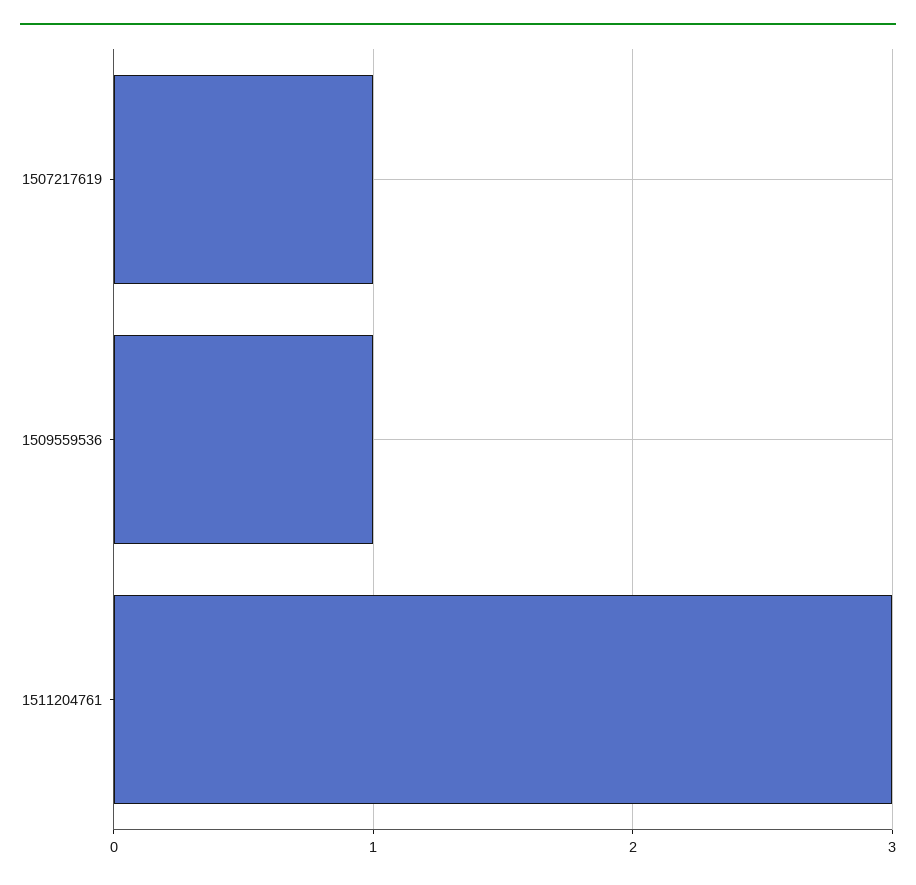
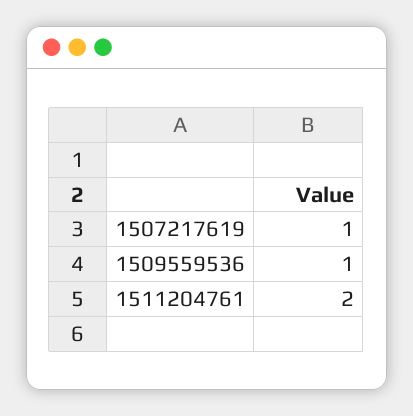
1511204761: 3 -> 2

